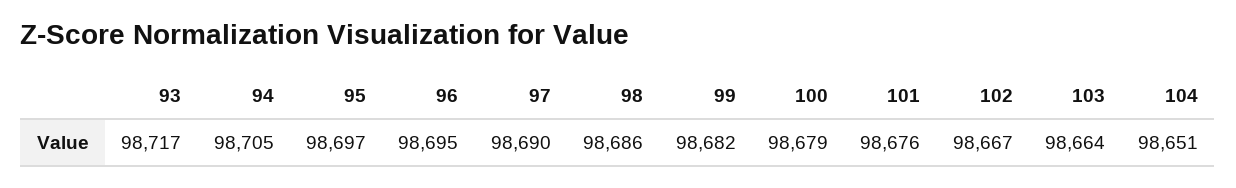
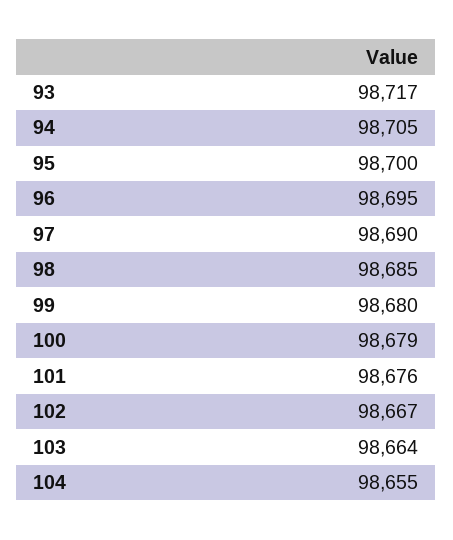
95: 98697 -> 98700
98: 98686 -> 98685
99: 98682 -> 98680
104: 98651 -> 98655

